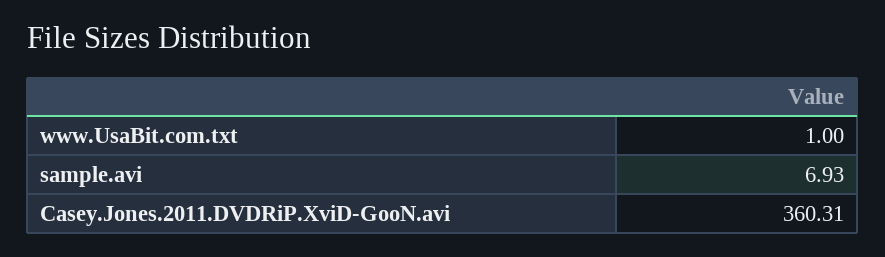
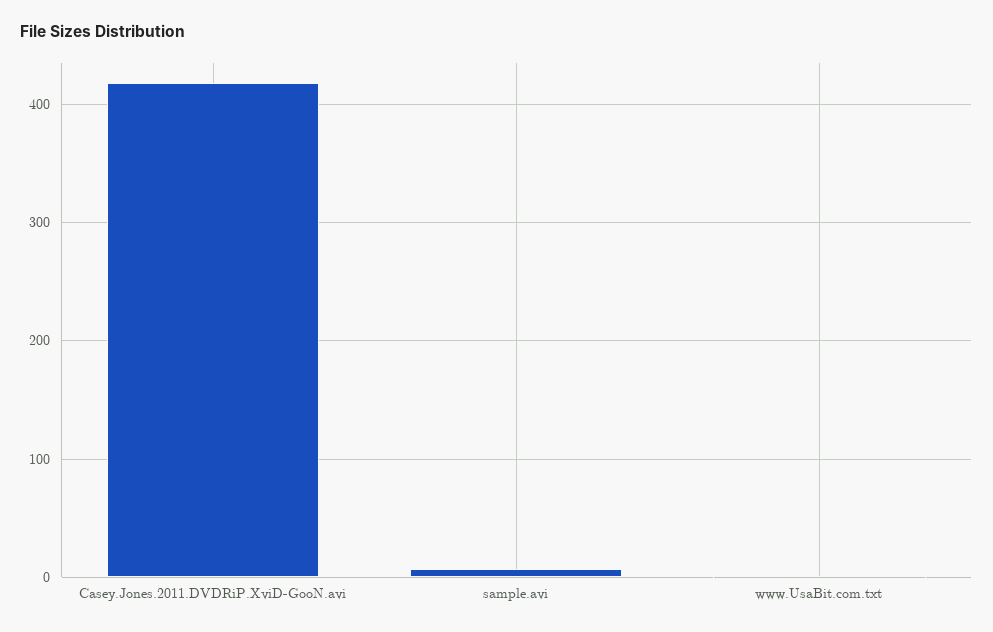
Casey.Jones.2011.DVDRiP.XviD-GooN.avi: 360.31 -> 420

